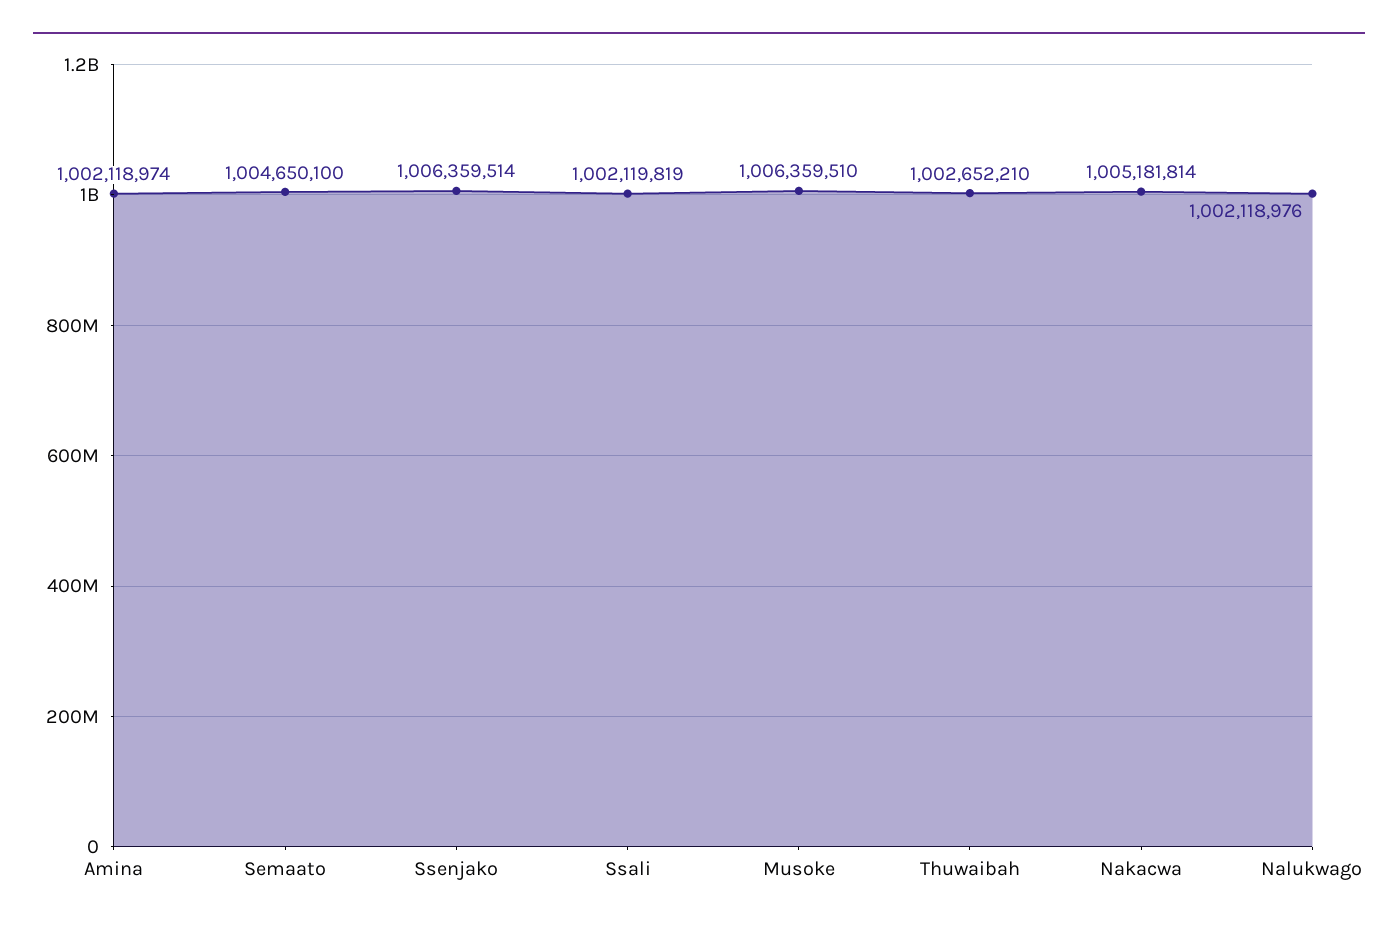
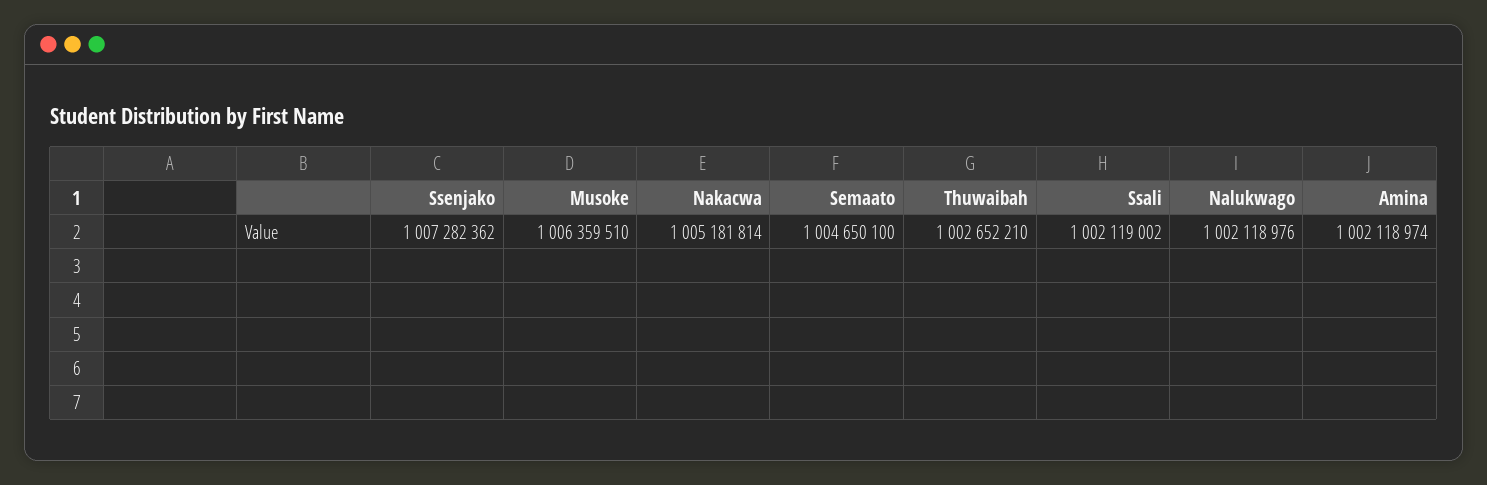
Ssenjako: 1006359514 -> 1007282362
Ssali: 1002119819 -> 1002119002

